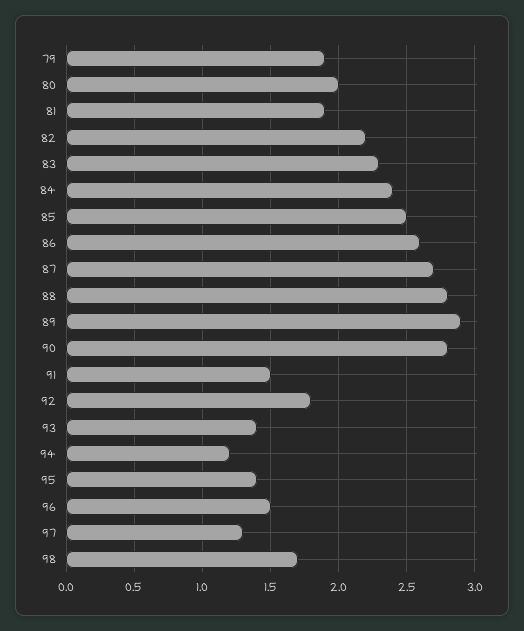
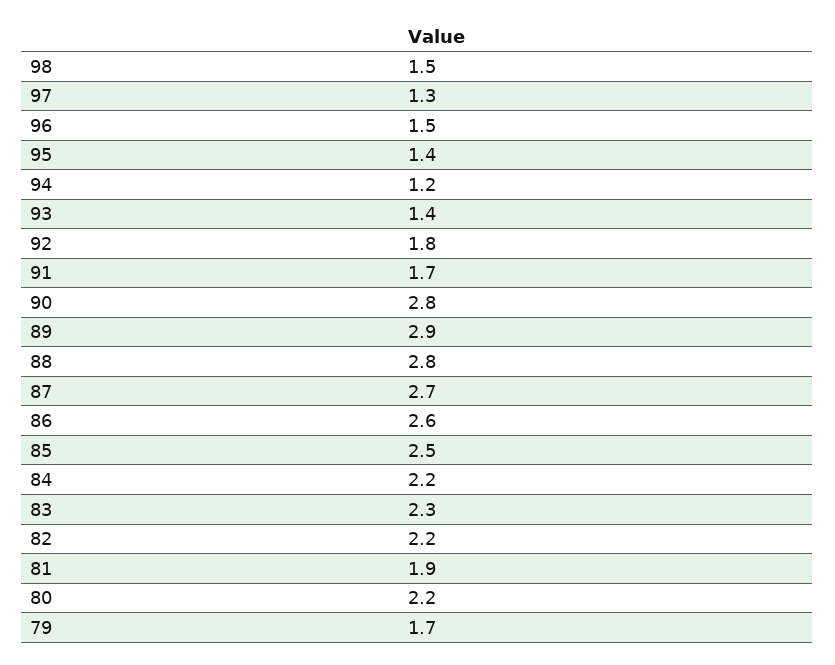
79: 1.9 -> 1.7
80: 2 -> 2.2
84: 2.4 -> 2.2
91: 1.5 -> 1.7
98: 1.7 -> 1.5

